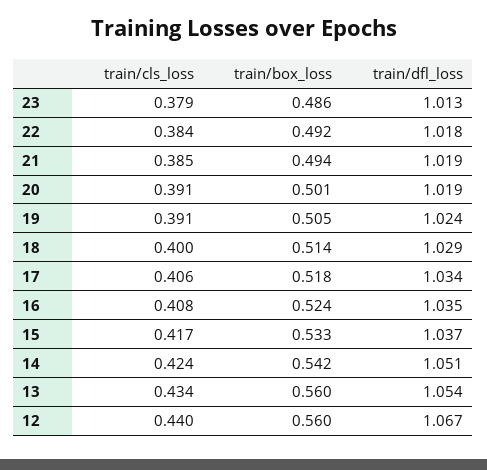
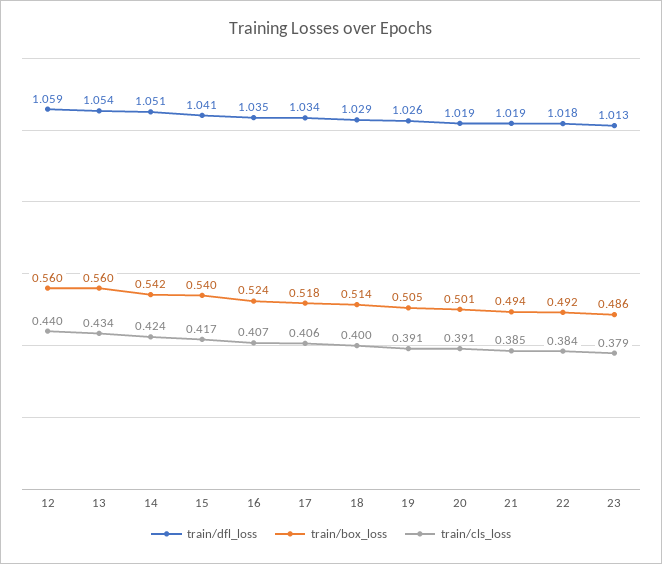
train/dfl_loss, 19: 1.024 -> 1.026
train/cls_loss, 16: 0.408 -> 0.407
train/box_loss, 15: 0.533 -> 0.54
train/dfl_loss, 15: 1.037 -> 1.041
train/dfl_loss, 12: 1.067 -> 1.059

